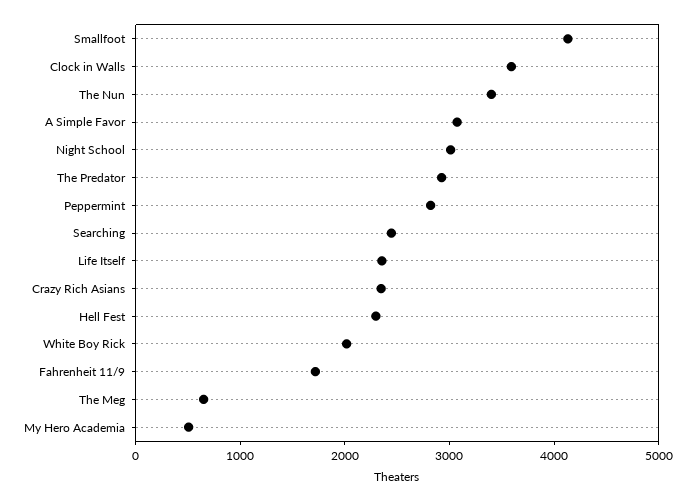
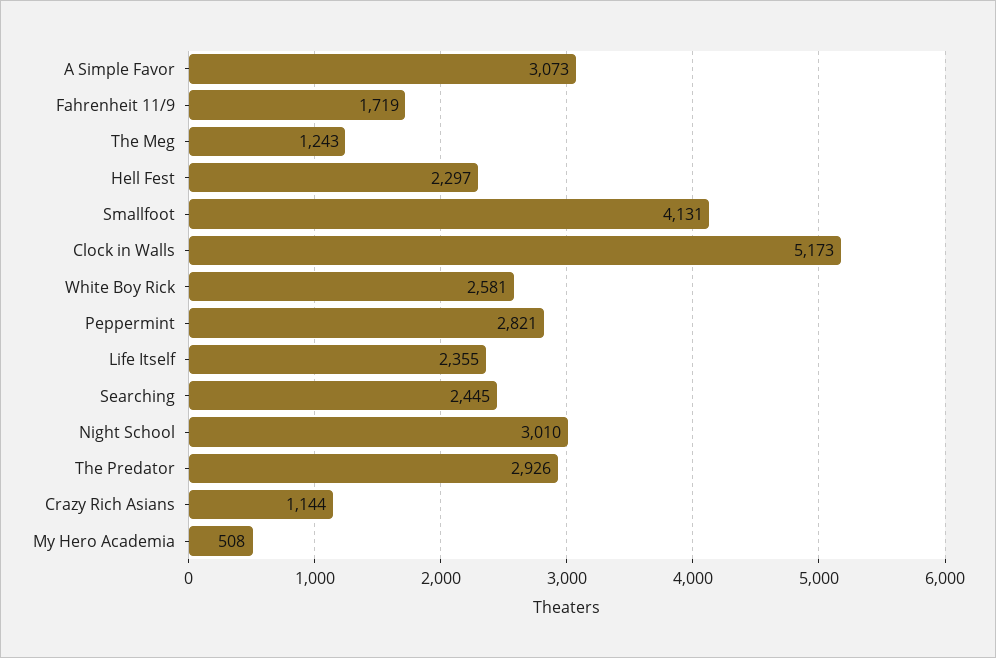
Clock in Walls: 3600 -> 5173
The Nun: 3400 -> none
Crazy Rich Asians: 2400 -> 1144
White Boy Rick: 2000 -> 2581
The Meg: 600 -> 1243

